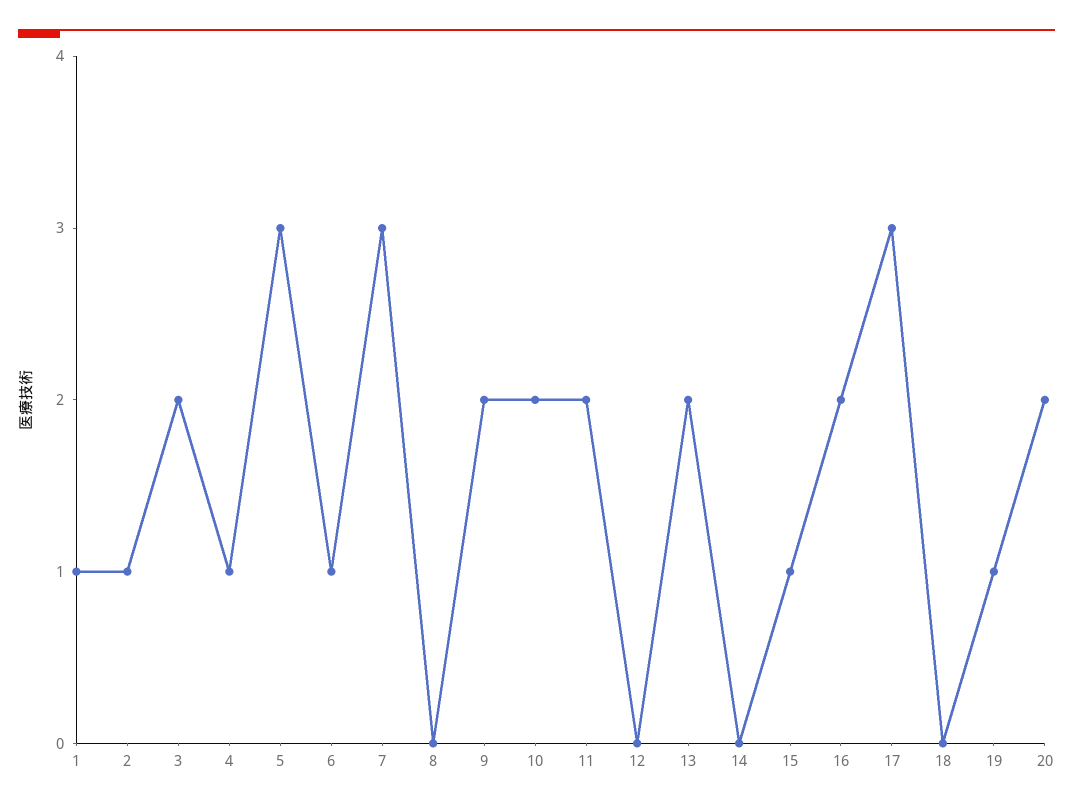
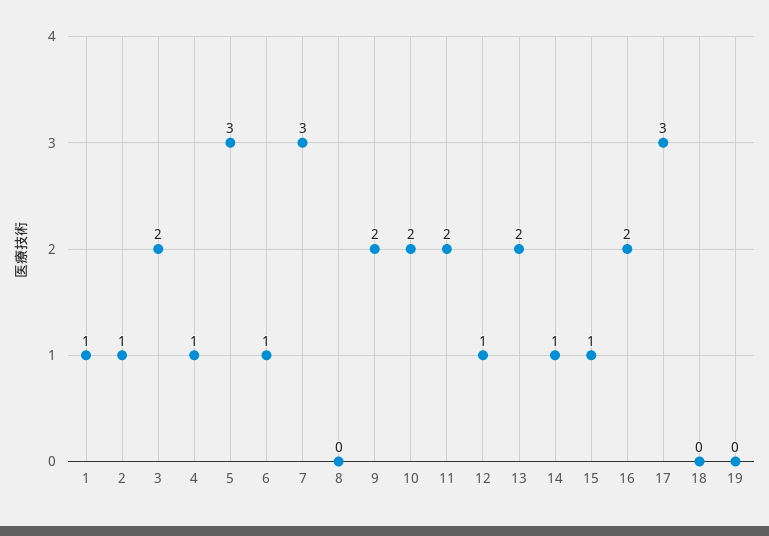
12: 0 -> 1
14: 0 -> 1
19: 1 -> 0
20: 2 -> none

